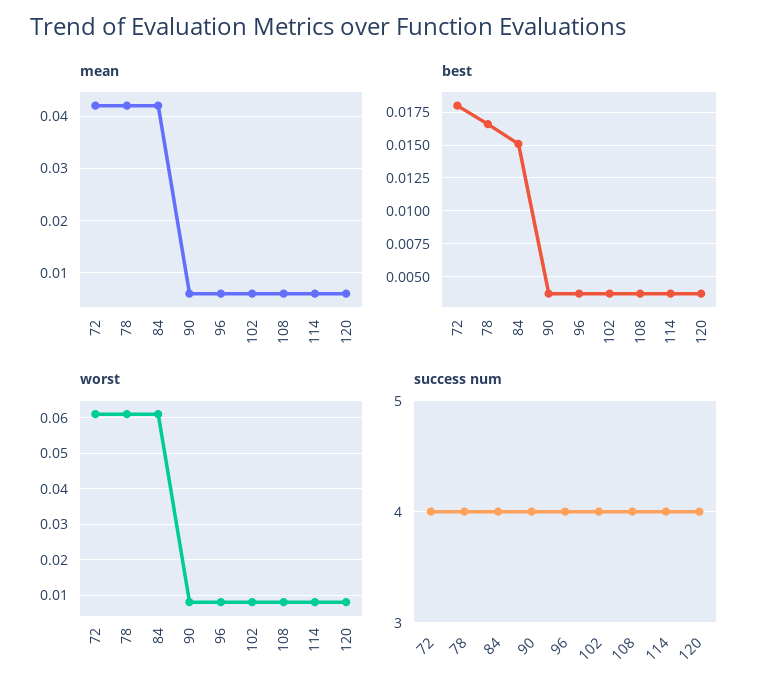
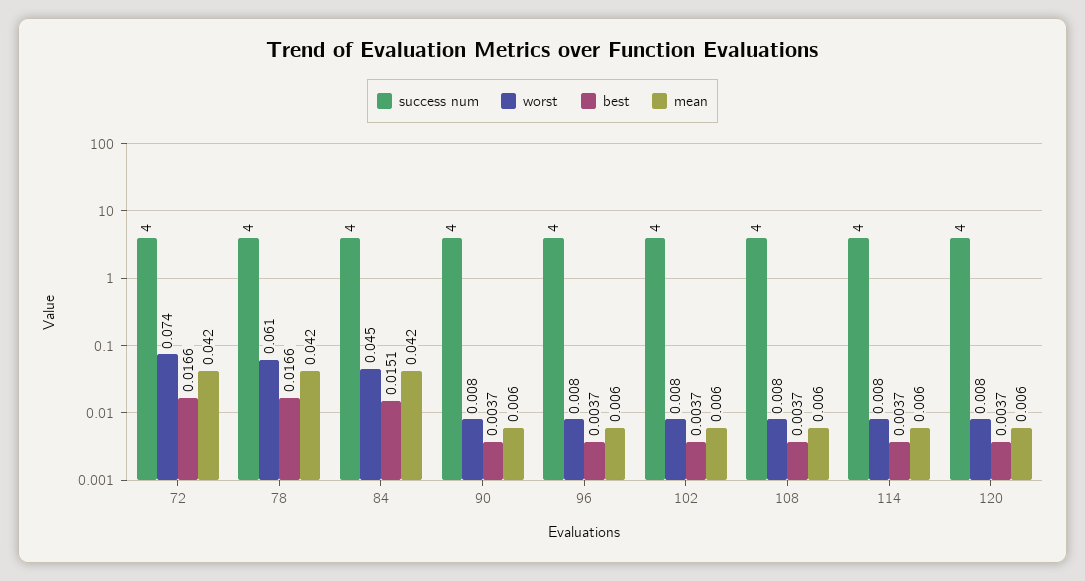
best, 72: 0.018 -> 0.0166
worst, 72: 0.06 -> 0.074
worst, 84: 0.06 -> 0.045

